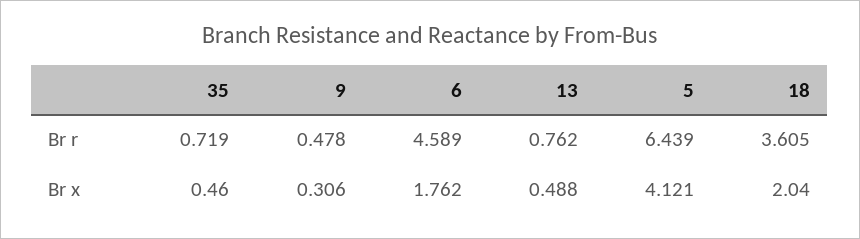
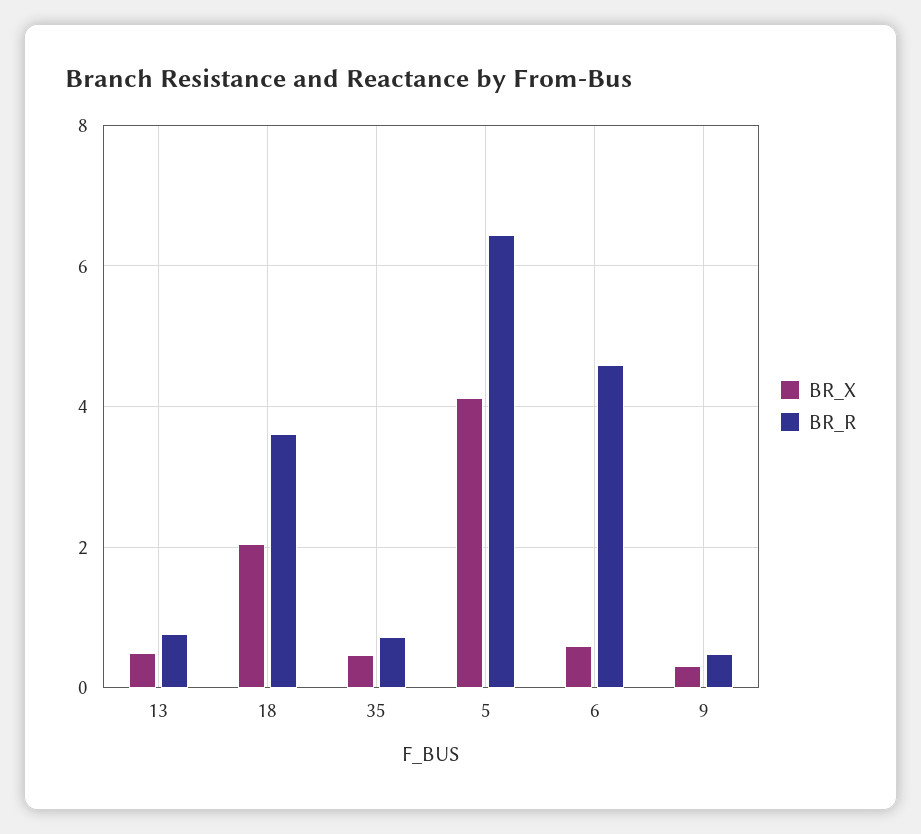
Br x, 6: 1.762 -> 0.6

